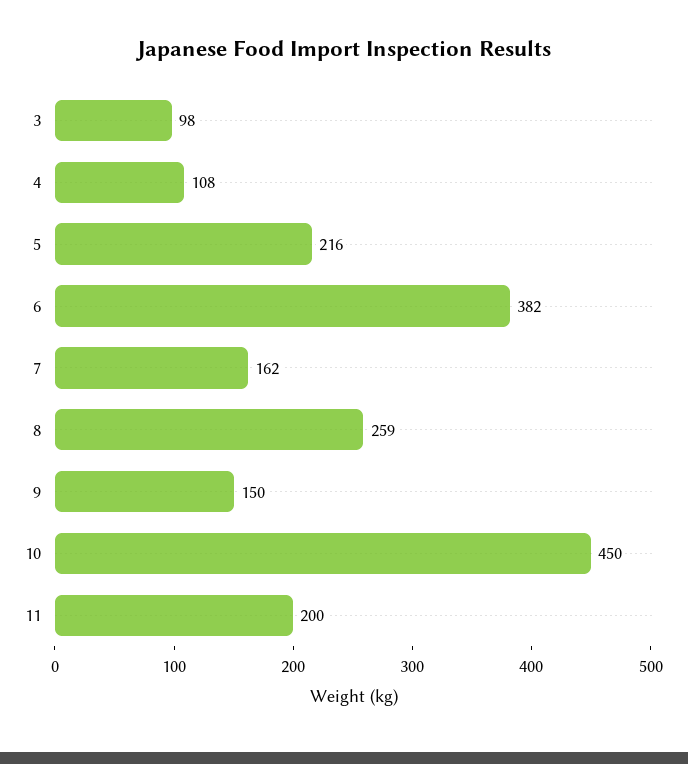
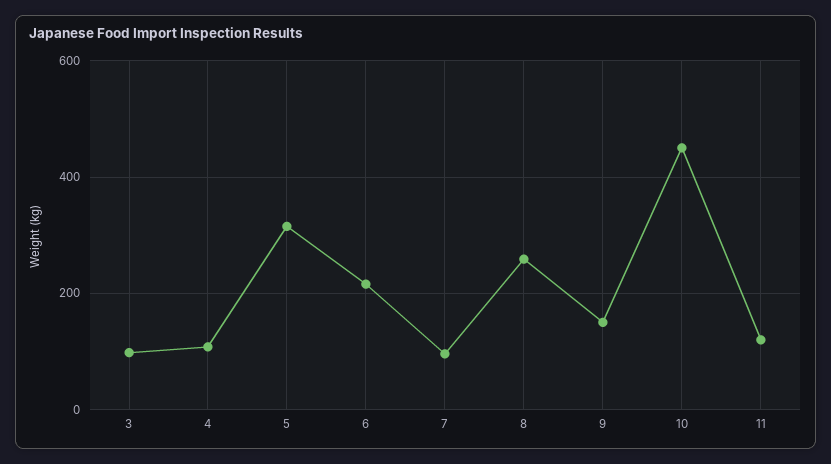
5: 216 -> 320
6: 382 -> 220
7: 162 -> 100
11: 200 -> 120

